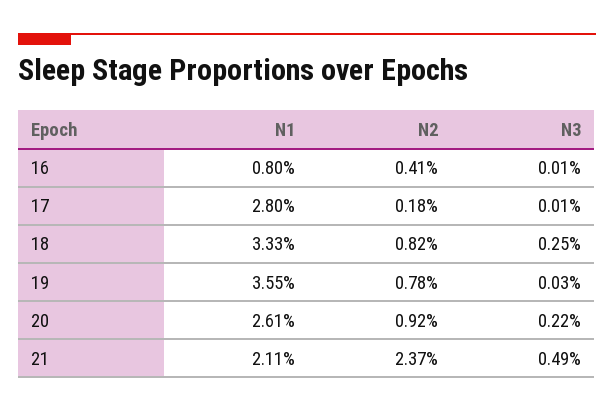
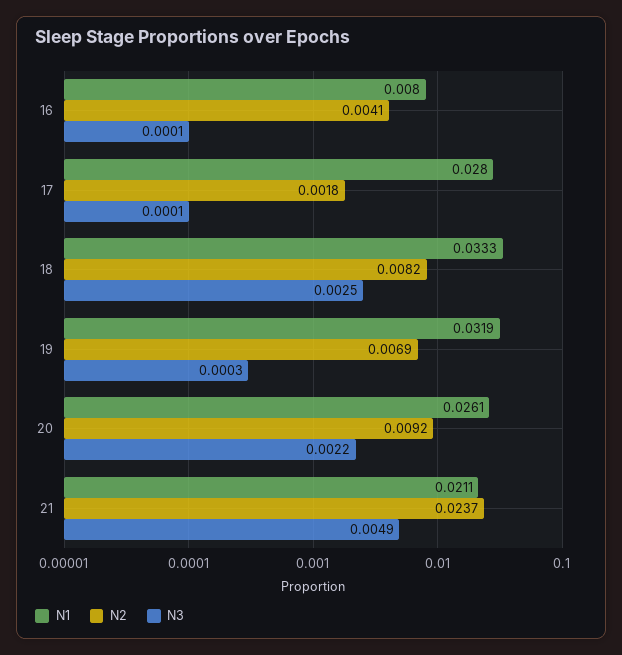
N1, 19: 0.0355 -> 0.0319
N2, 19: 0.0078 -> 0.0069

